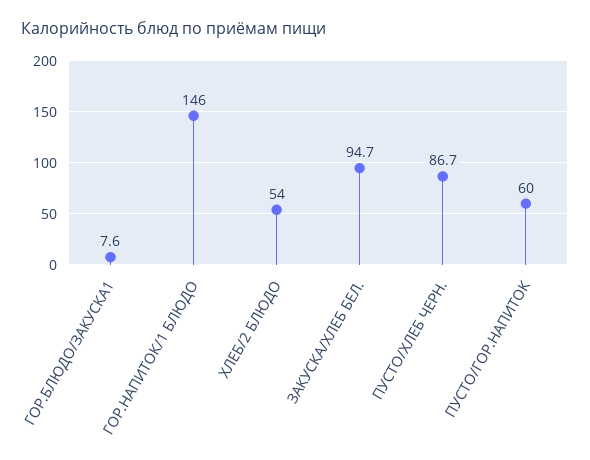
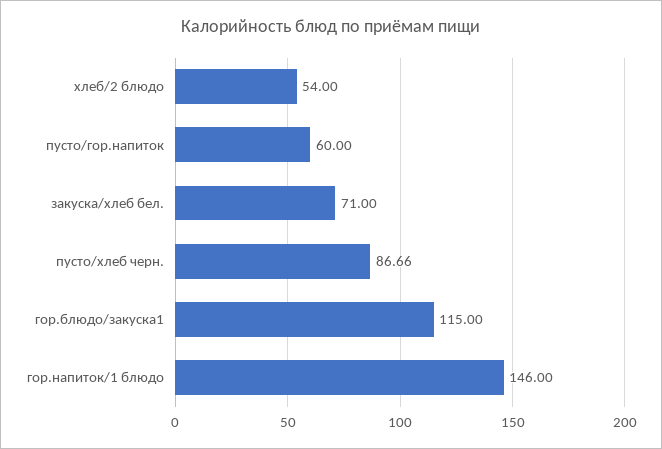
ГОР.БЛЮДО/ЗАКУСКА1: 7.6 -> 115
ЗАКУСКА/ХЛЕБ БЕЛ.: 94.7 -> 71

